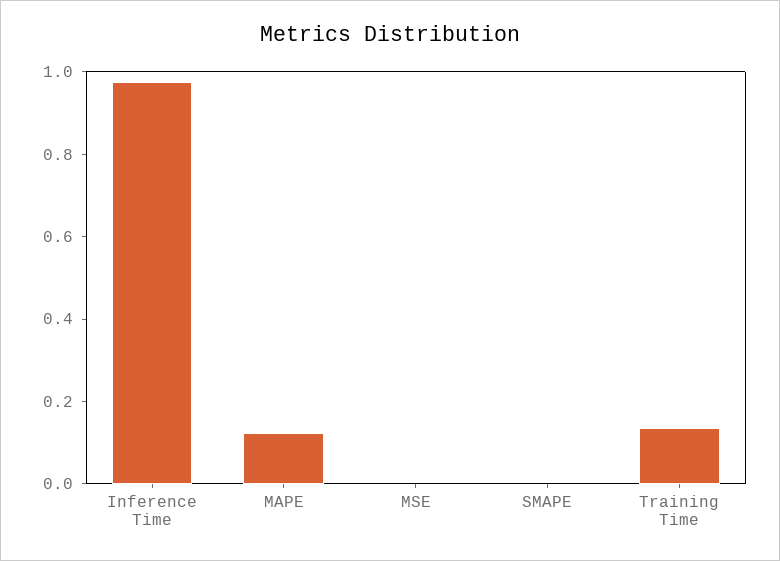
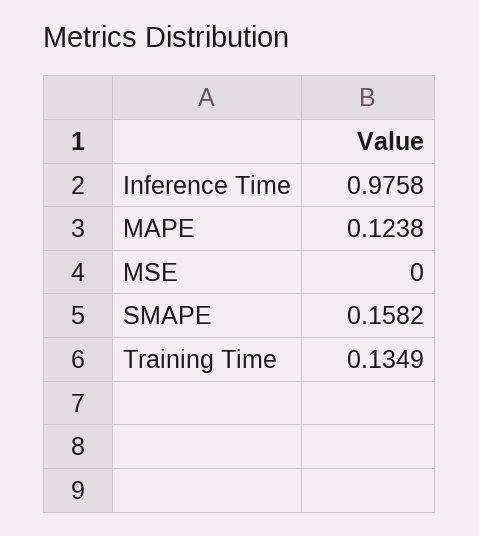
SMAPE: 0 -> 0.1582

